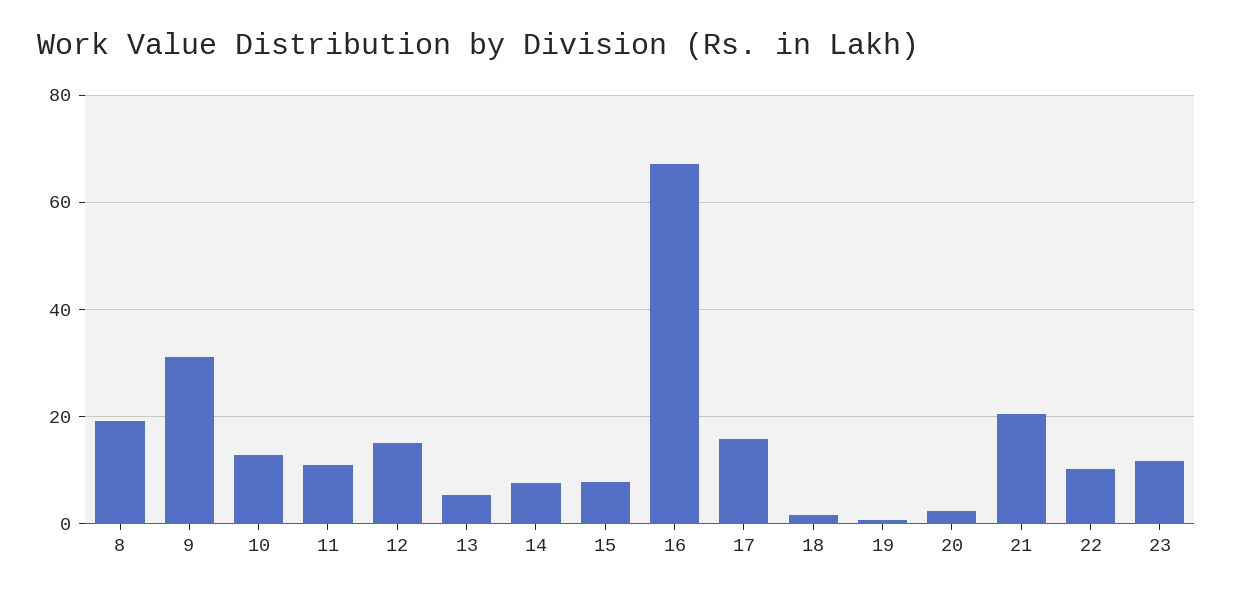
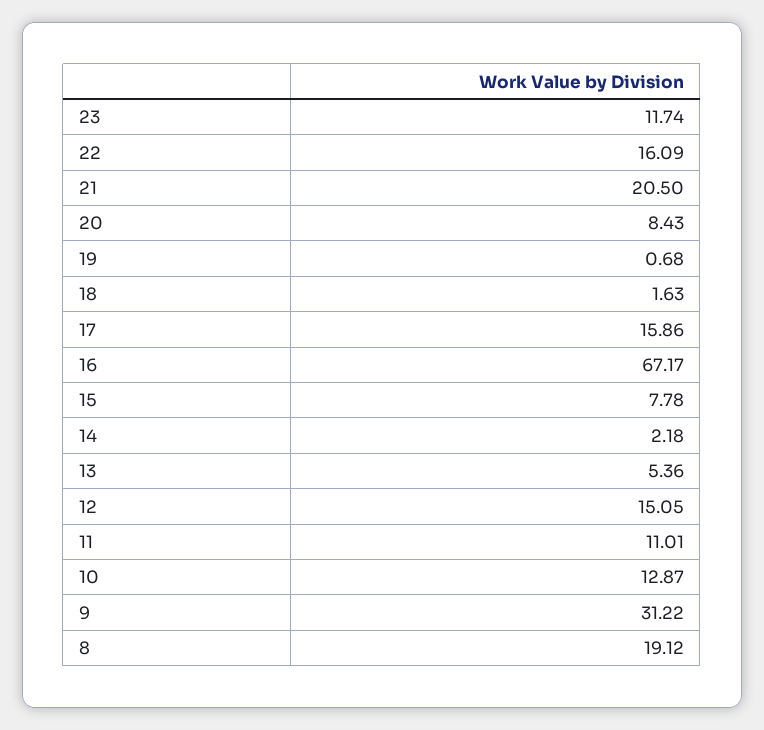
14: 8 -> 2.18
20: 2 -> 8.43
22: 10 -> 16.09

